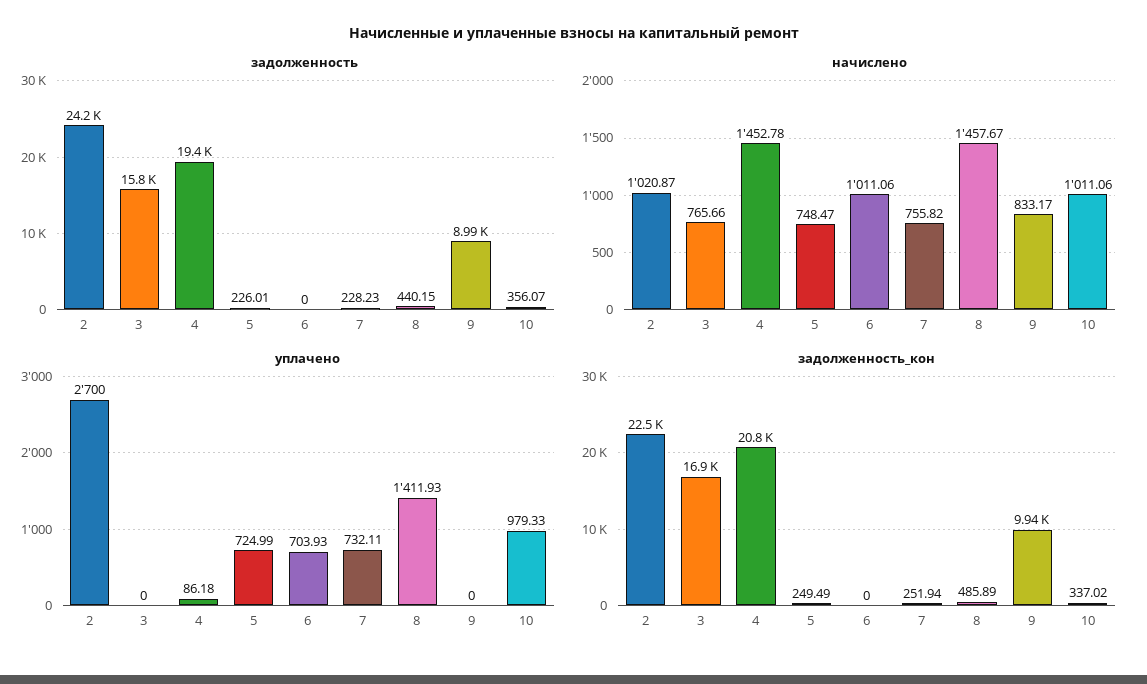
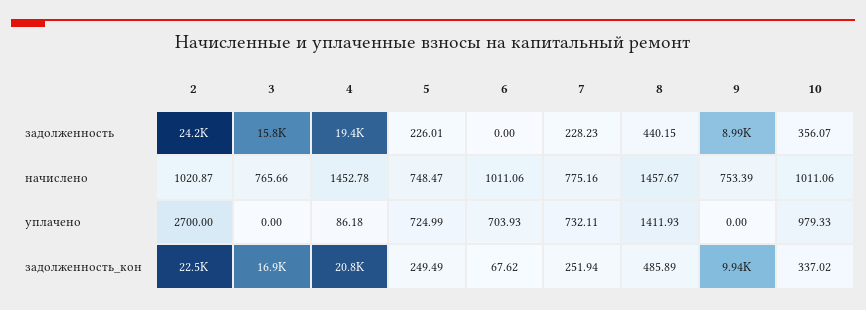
начислено, 7: 755.82 -> 775.16
начислено, 9: 833.17 -> 753.39
задолженность_кон, 6: 0 -> 67.62

